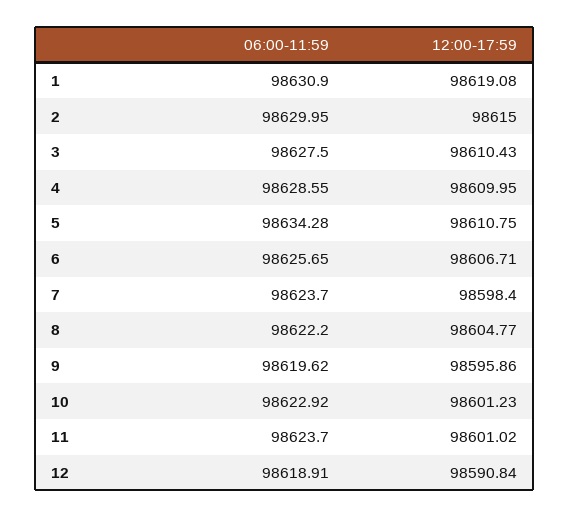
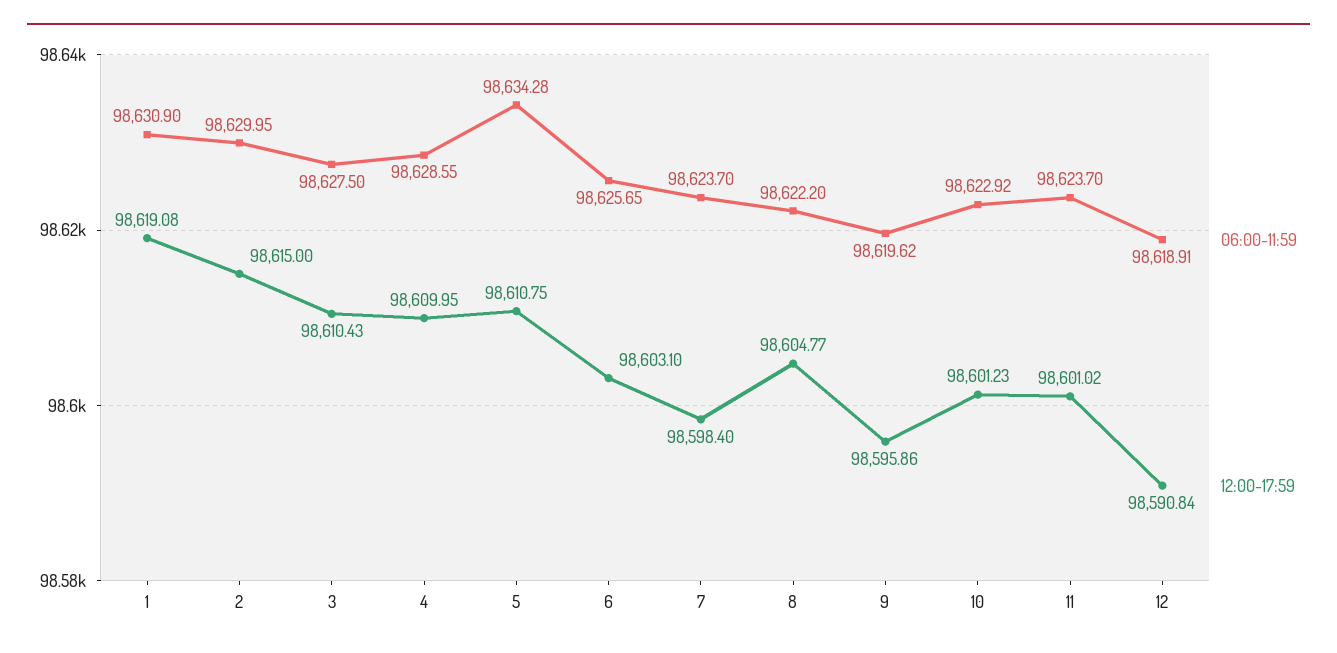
12:00-17:59, 6: 98606.71 -> 98603.1

